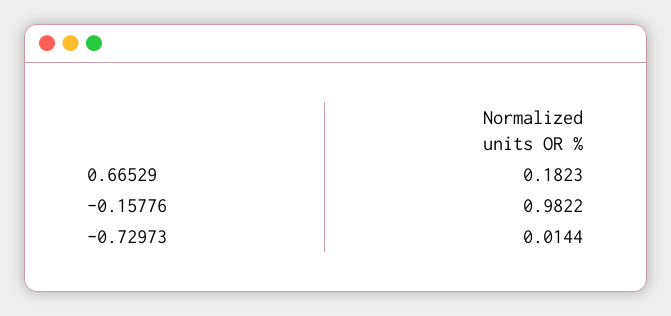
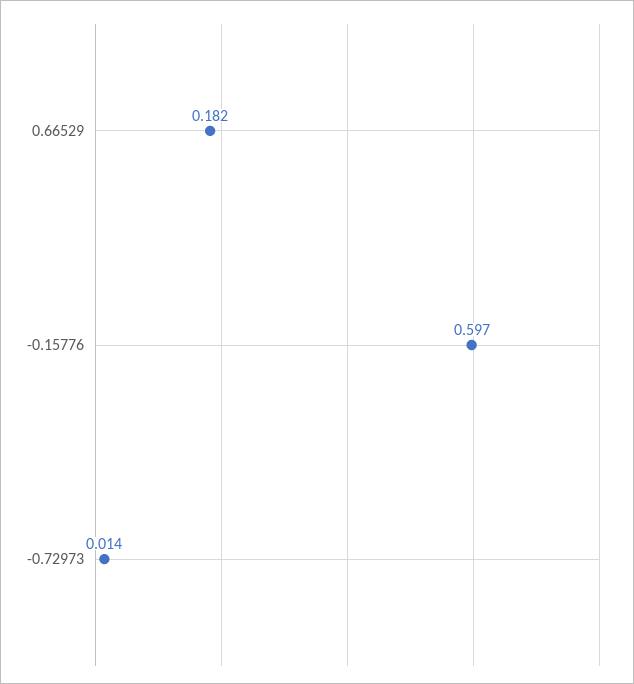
-0.15776: 0.9822 -> 0.597

